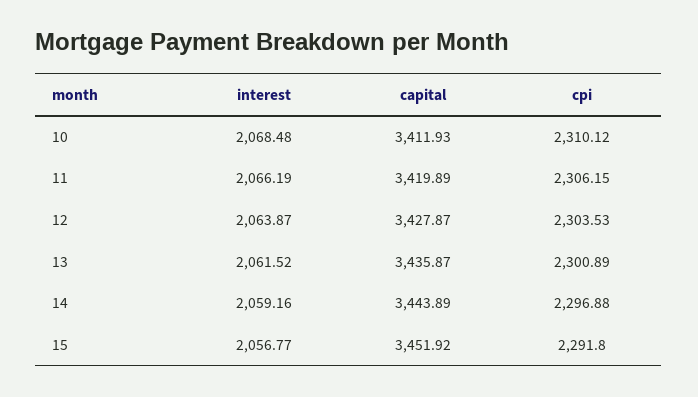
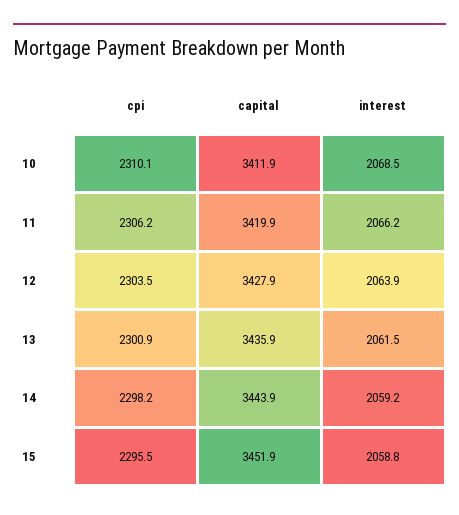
cpi, 14: 2296.88 -> 2298.2
interest, 15: 2056.77 -> 2058.8
cpi, 15: 2291.8 -> 2295.5

